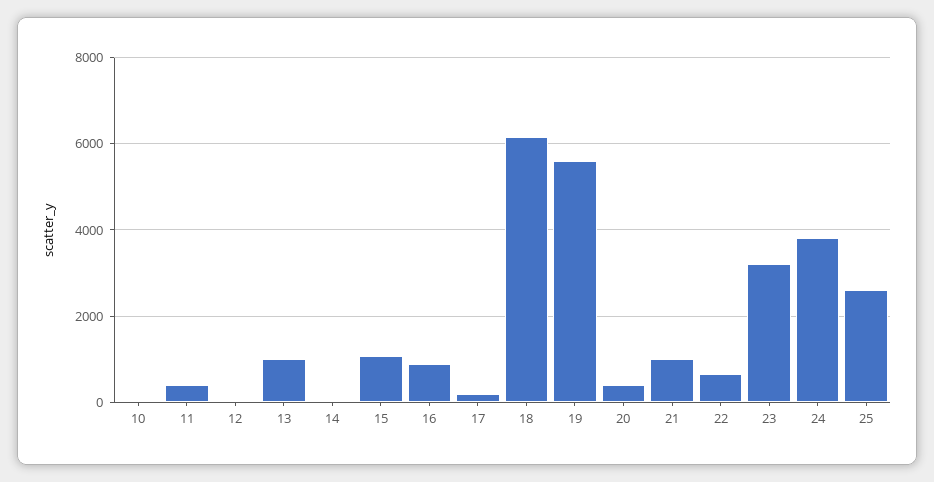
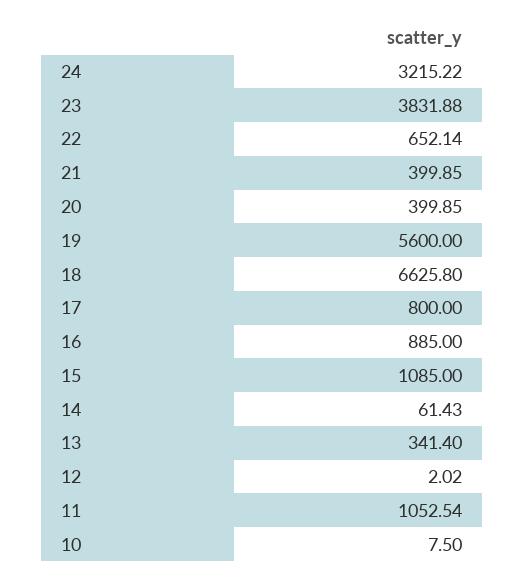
11: 400 -> 1052.54
13: 1000 -> 341.4
17: 200 -> 800
18: 6200 -> 6625.8
21: 1000 -> 399.85
23: 3200 -> 3831.88
24: 3800 -> 3215.22
25: 2600 -> none

